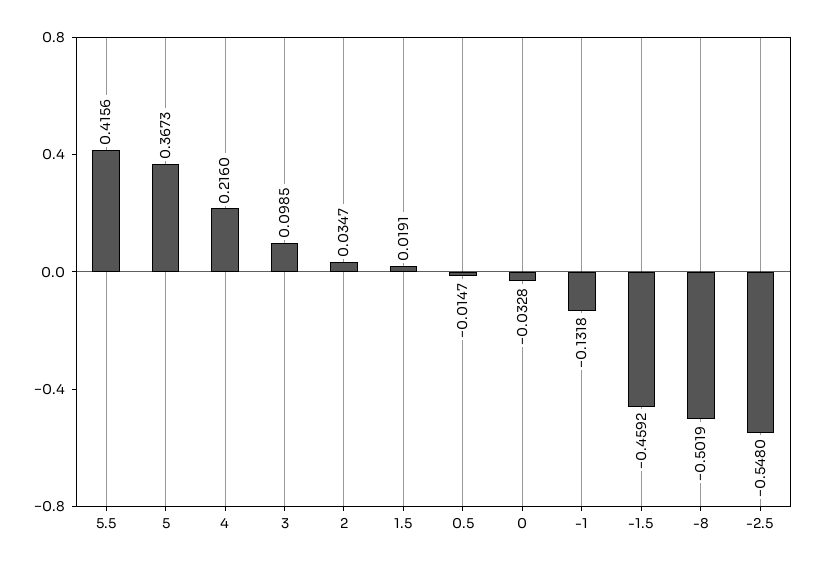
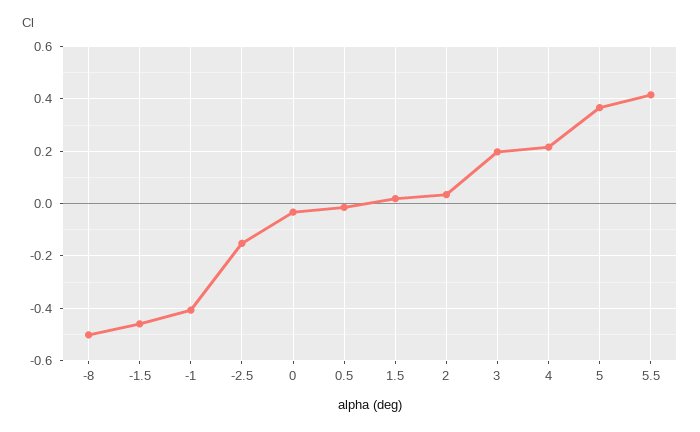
3: 0.0985 -> 0.2
-1: -0.1318 -> -0.4
-2.5: -0.548 -> -0.15

